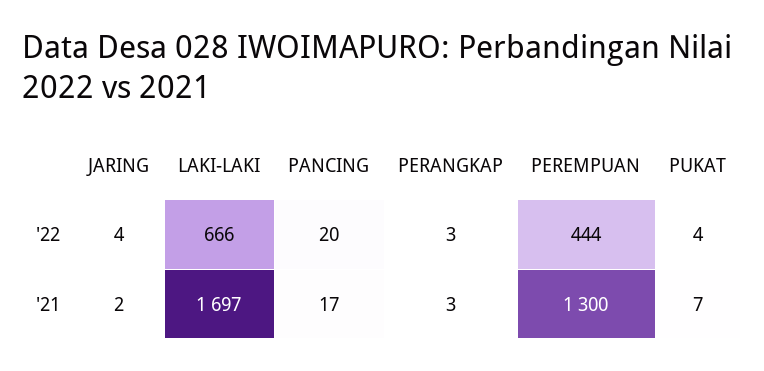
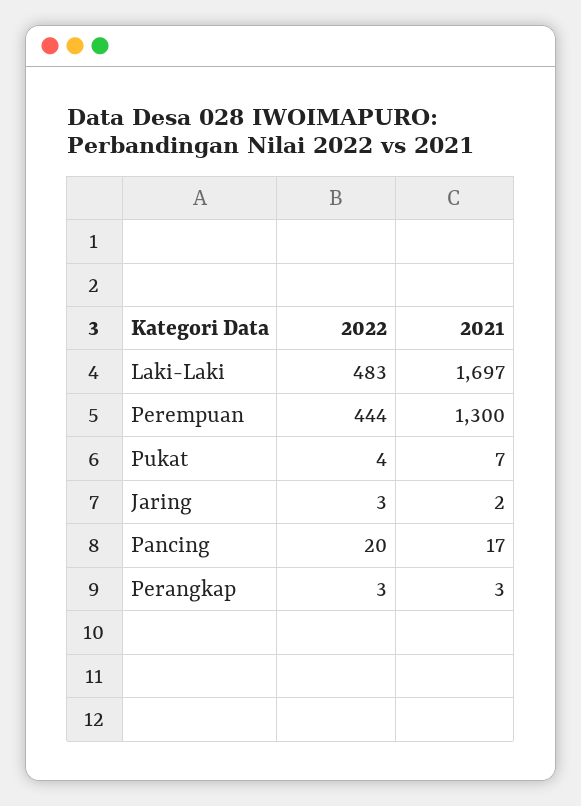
JARING, '22: 4 -> 3
LAKI-LAKI, '22: 666 -> 483

